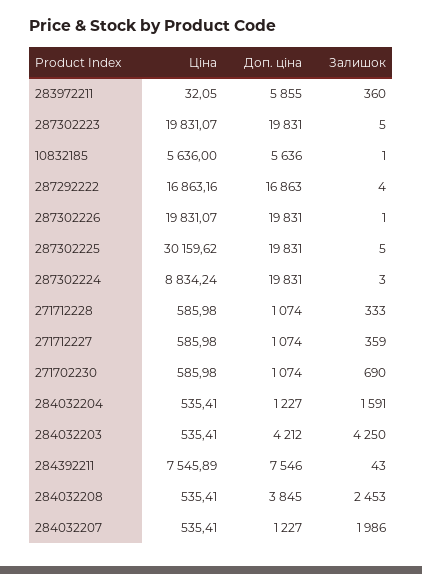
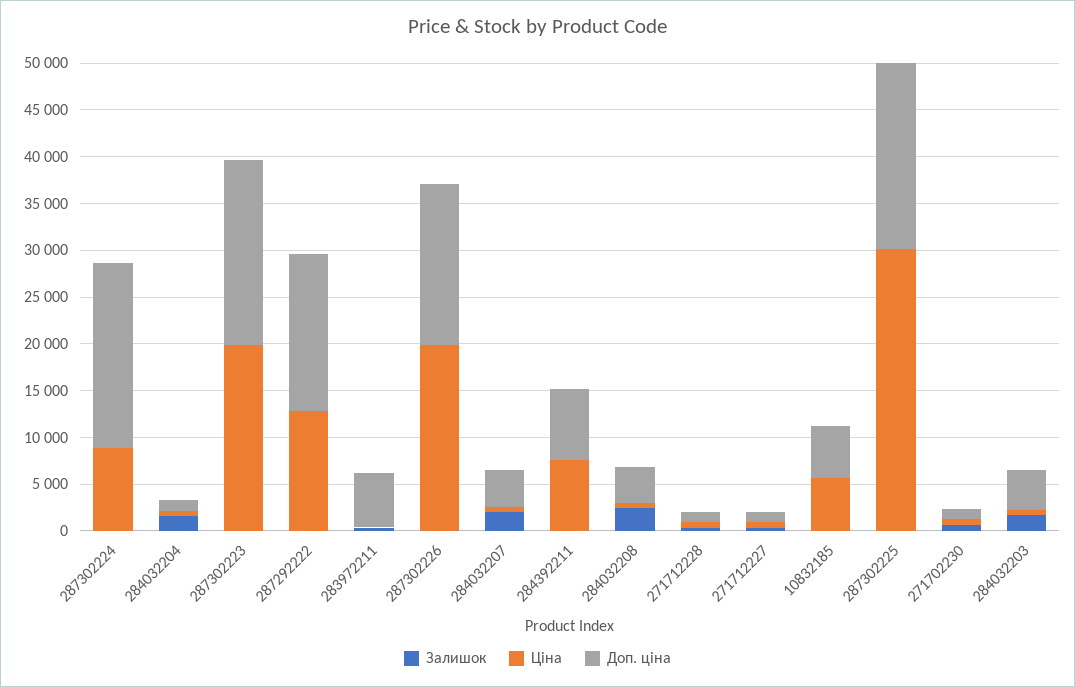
Ціна, 287292222: 16863.16 -> 13000
Доп. ціна, 287302226: 19831 -> 17000
Залишок, 284032203: 4250 -> 2000
Доп. ціна, 284032207: 1227 -> 4000

